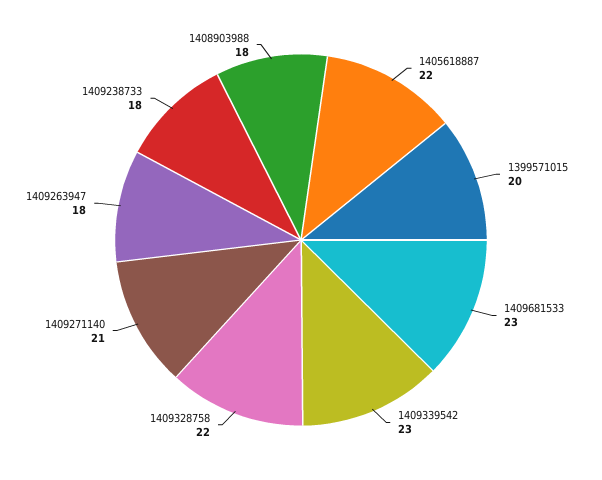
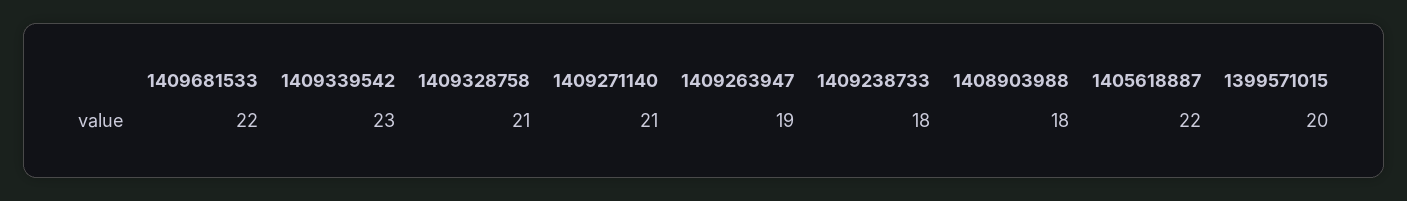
1409681533: 23 -> 22
1409328758: 22 -> 21
1409263947: 18 -> 19

